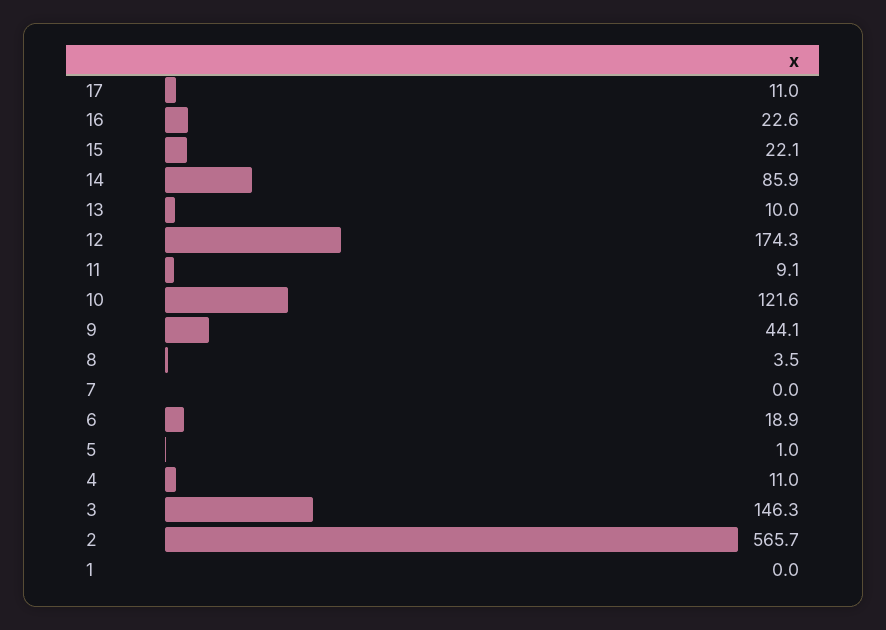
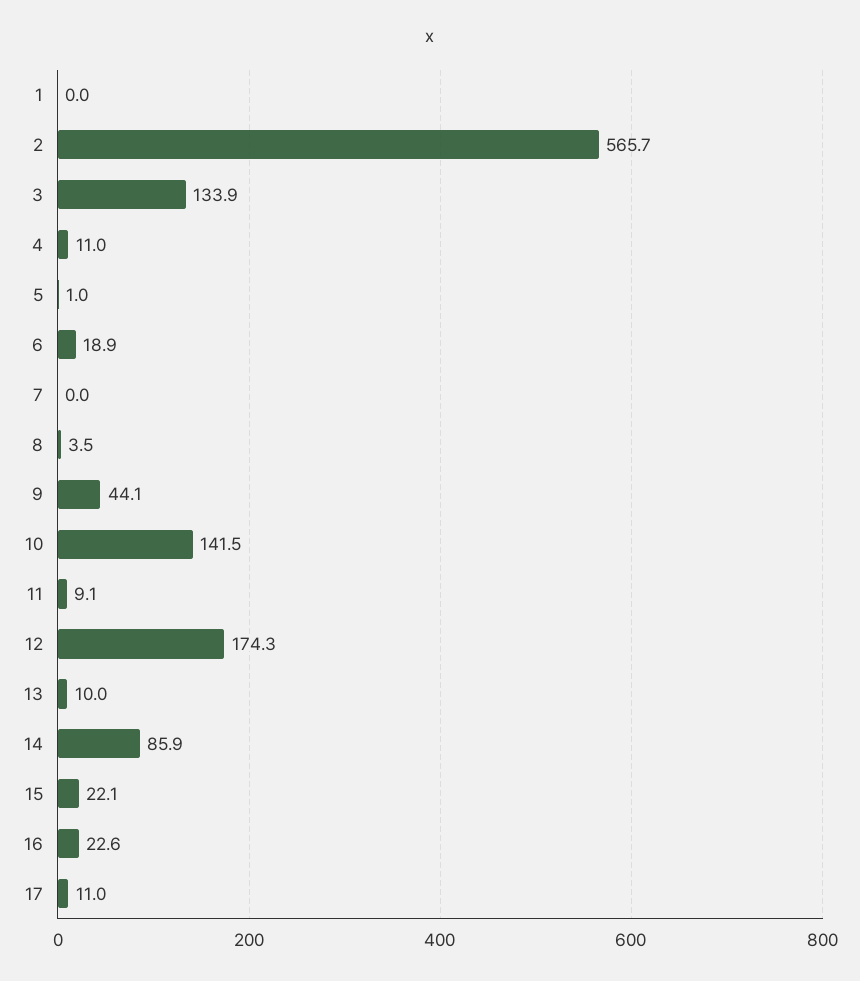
10: 121.6 -> 141.5
3: 146.3 -> 133.9

